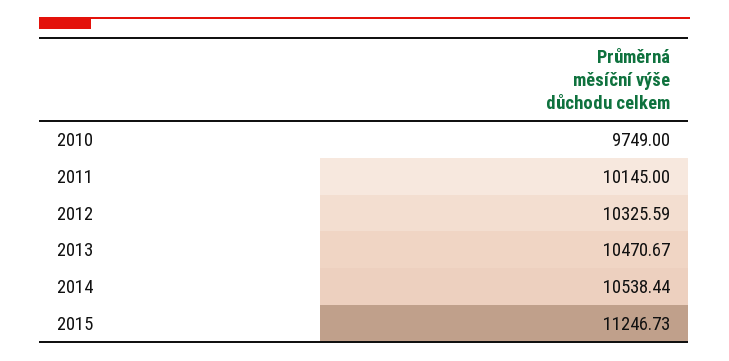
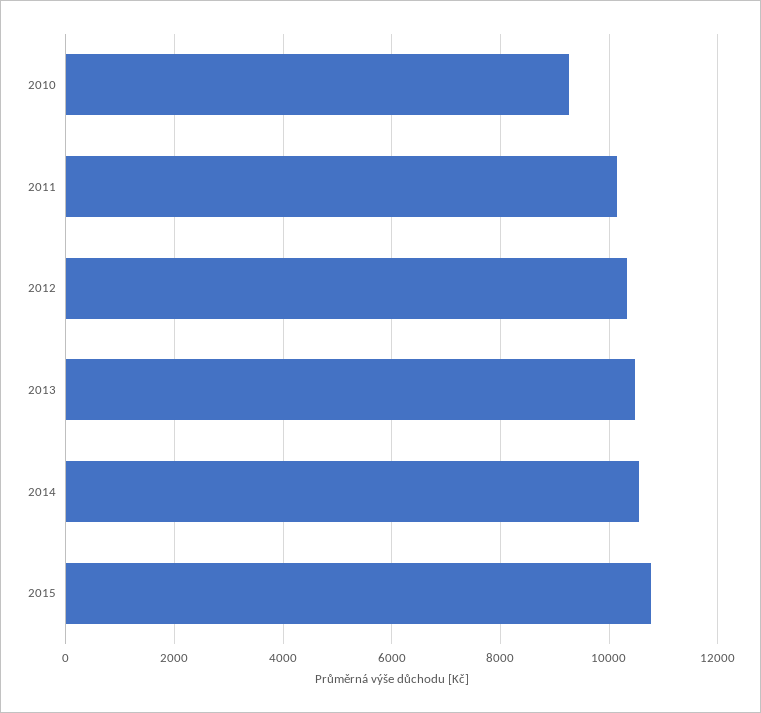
2010: 9749 -> 9200
2015: 11246.73 -> 10800

